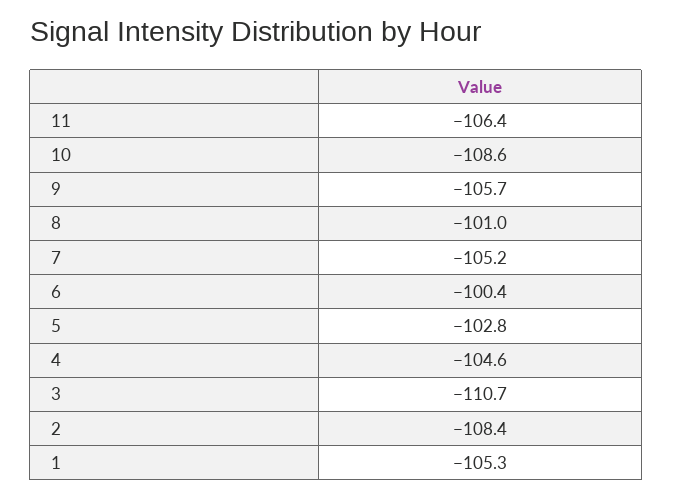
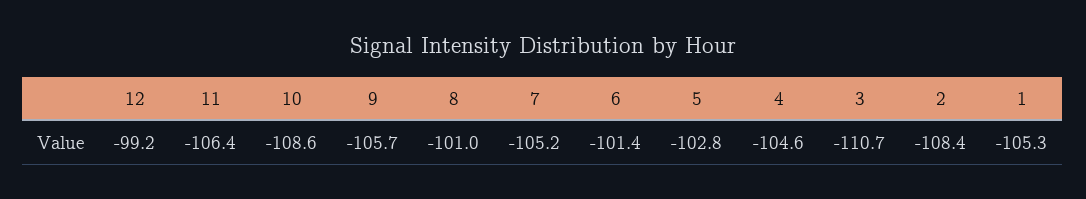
6: -100.4 -> -101.4
12: none -> -99.2

